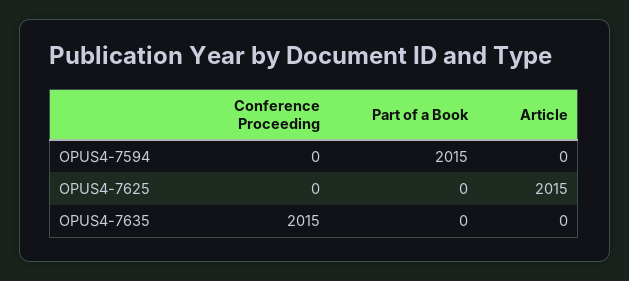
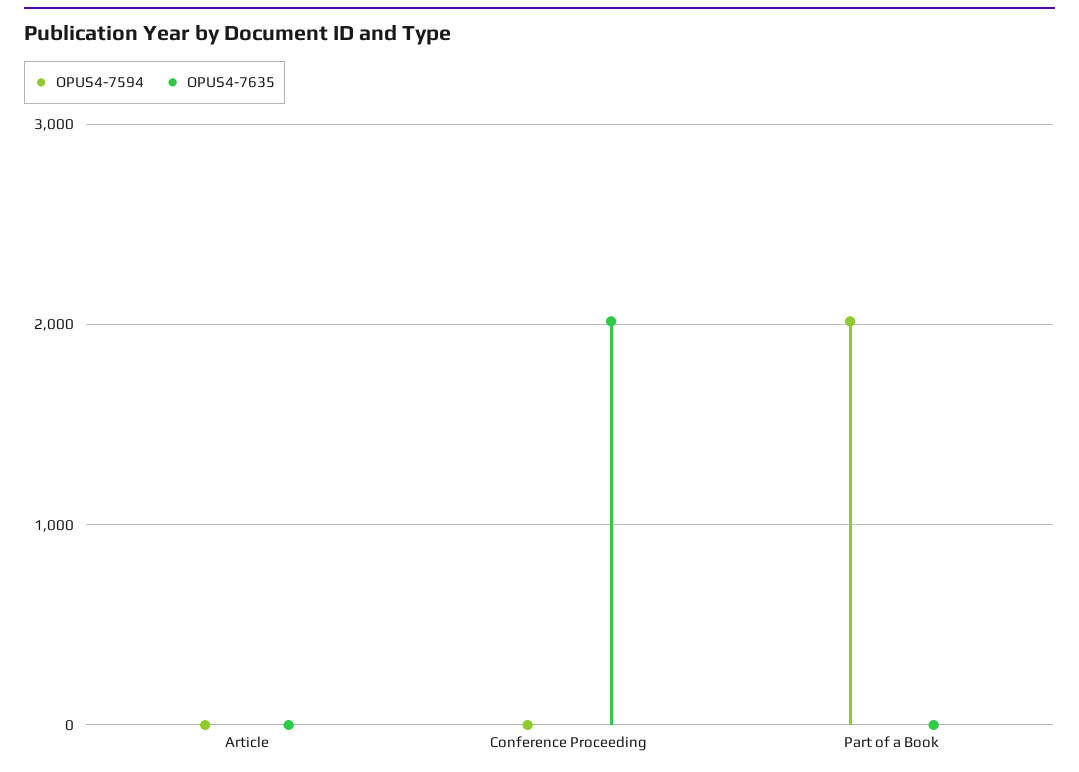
OPUS4-7625, Conference Proceeding: 0 -> none
OPUS4-7625, Part of a Book: 0 -> none
OPUS4-7625, Article: 2015 -> none

